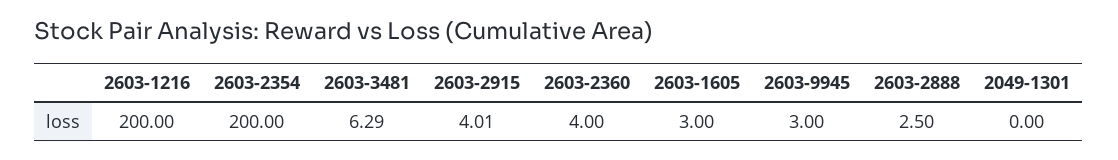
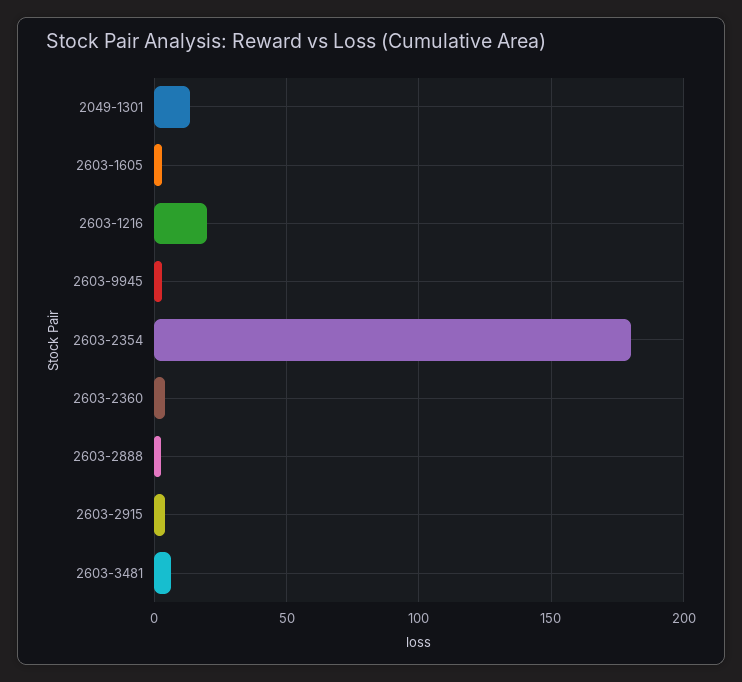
2603-1216: 200 -> 20
2603-2354: 200 -> 180
2049-1301: 0 -> 15

